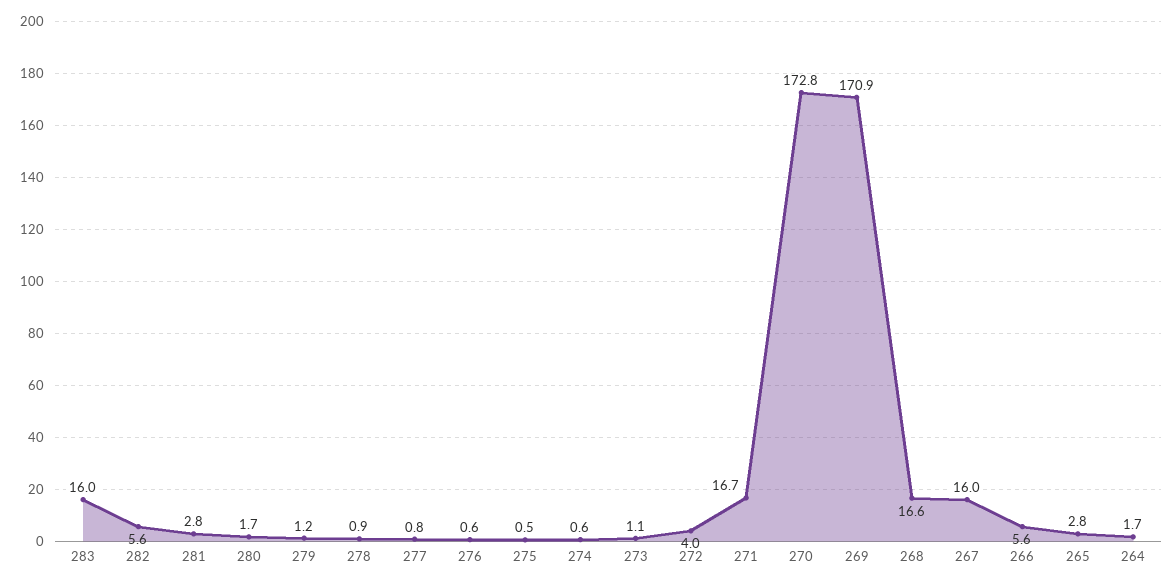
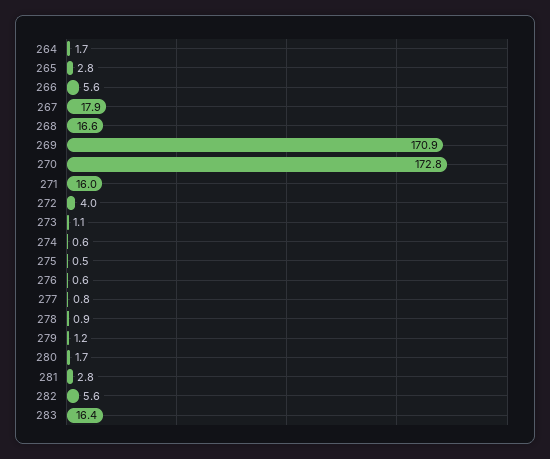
283: 16 -> 16.4
271: 16.7 -> 16
267: 16 -> 17.9

